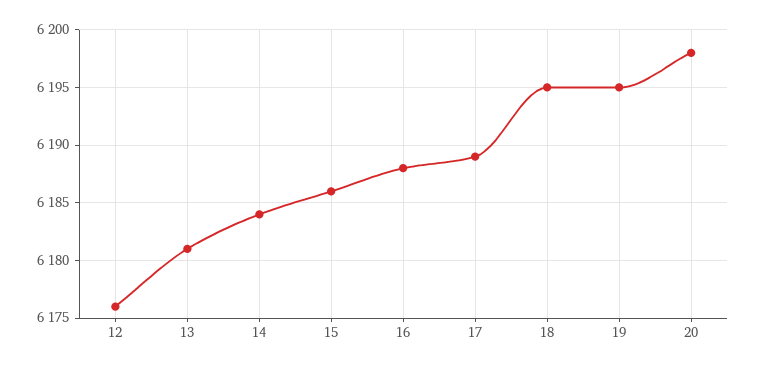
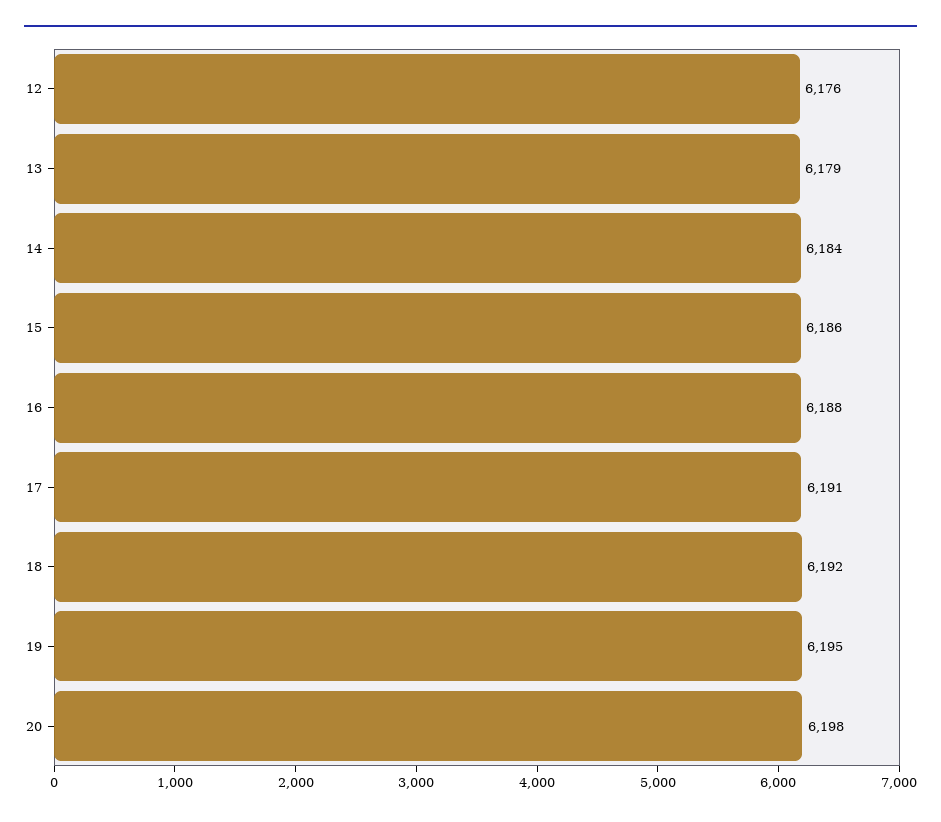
13: 6181 -> 6179
17: 6189 -> 6191
18: 6195 -> 6192

